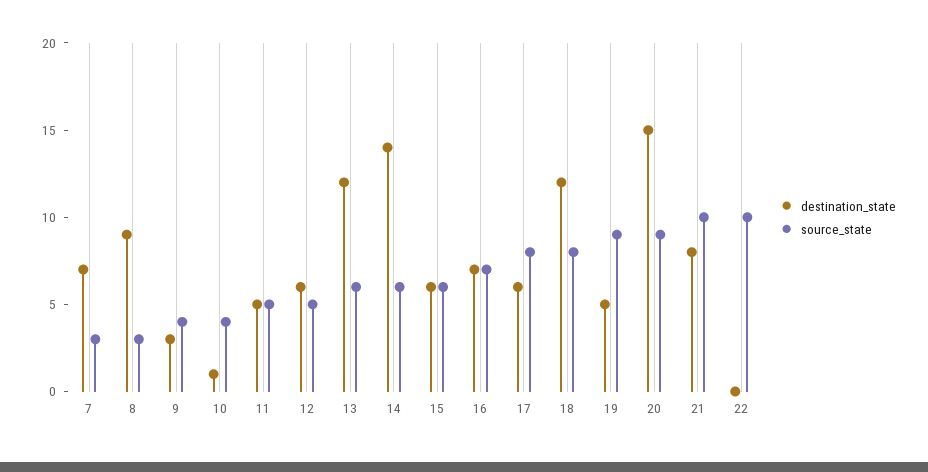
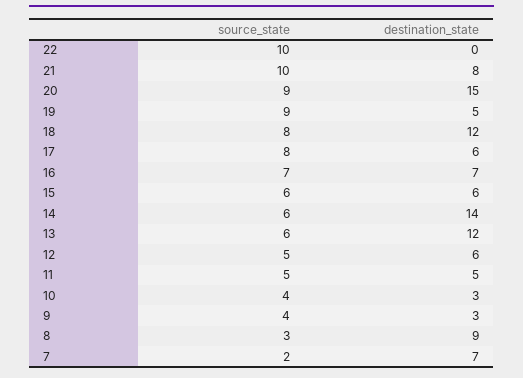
source_state, 7: 3 -> 2
destination_state, 10: 1 -> 3

